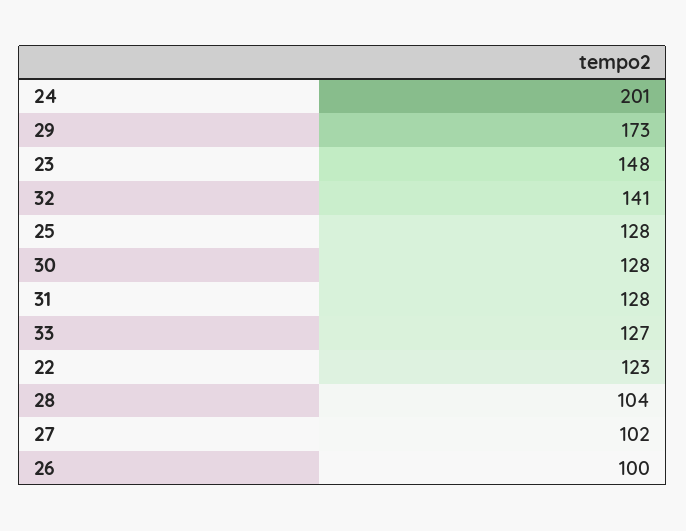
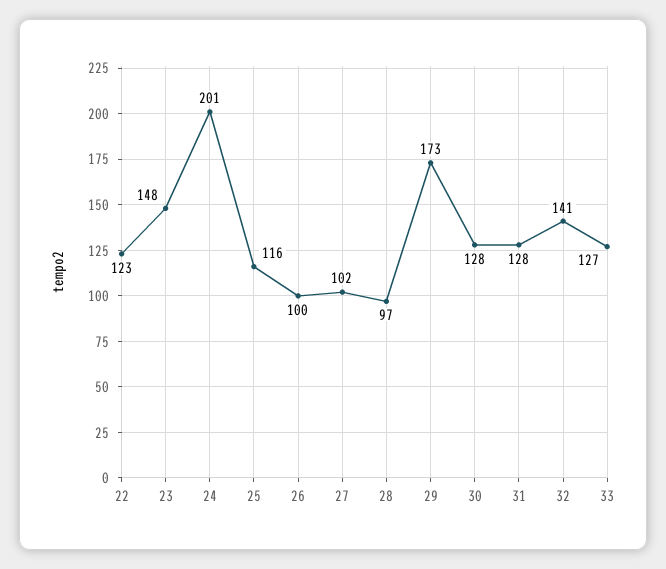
25: 128 -> 116
28: 104 -> 97

